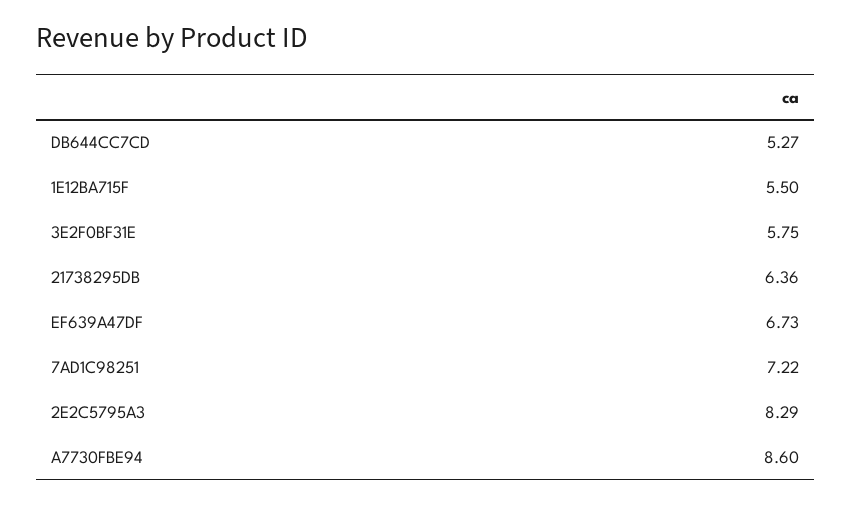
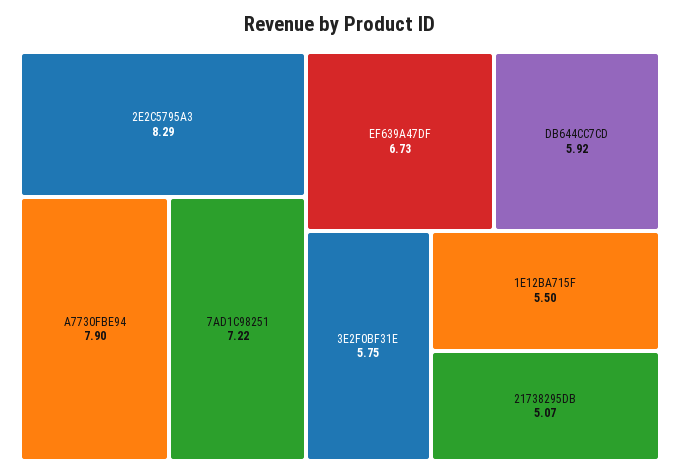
DB644CC7CD: 5.27 -> 5.92
21738295DB: 6.36 -> 5.07
A7730FBE94: 8.6 -> 7.9

